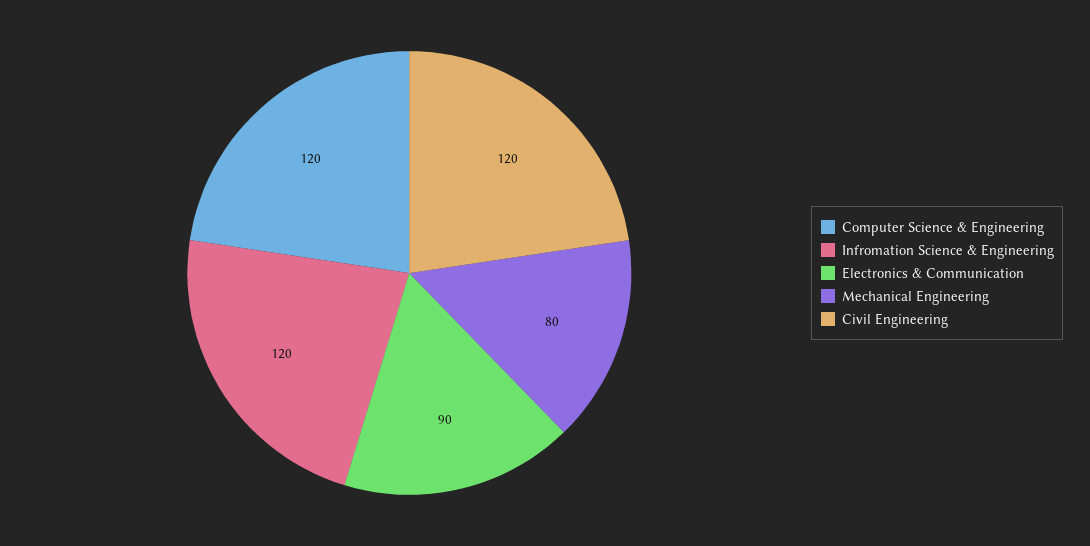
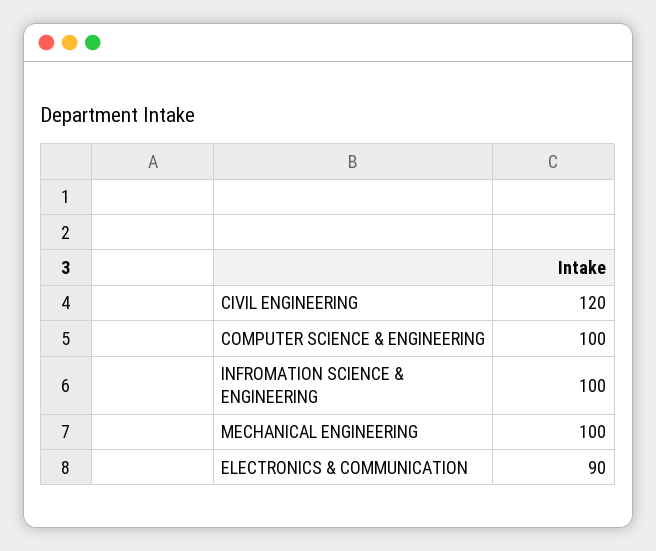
Computer Science & Engineering: 120 -> 100
Infromation Science & Engineering: 120 -> 100
Mechanical Engineering: 80 -> 100

